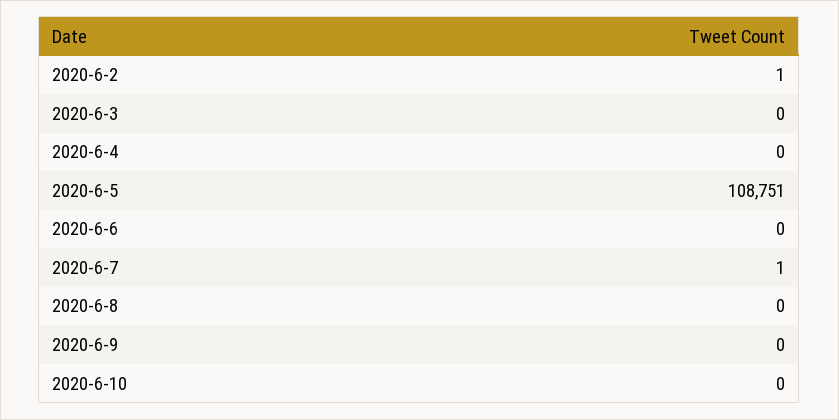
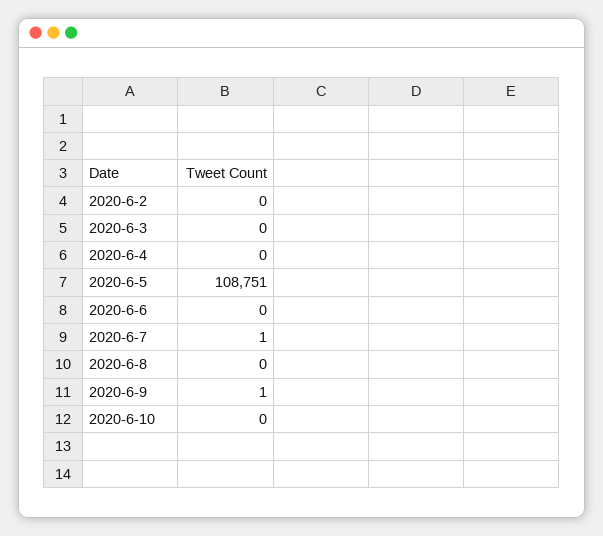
2020-6-2: 1 -> 0
2020-6-9: 0 -> 1

